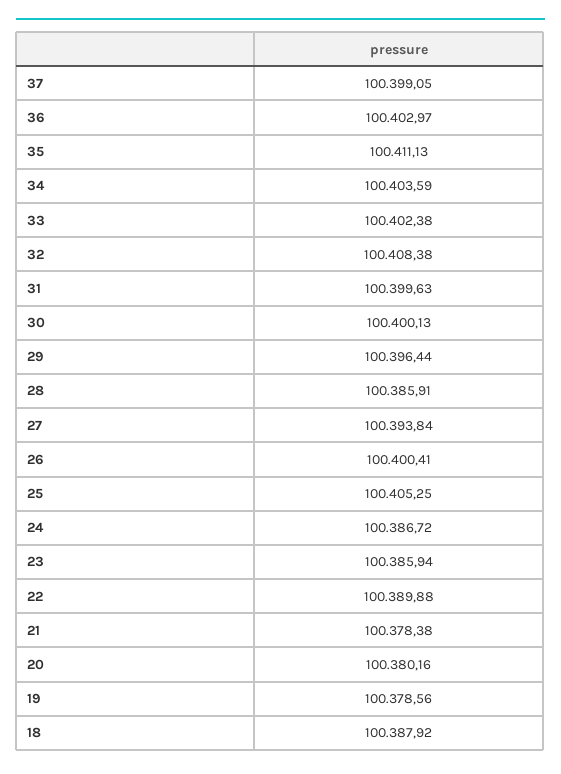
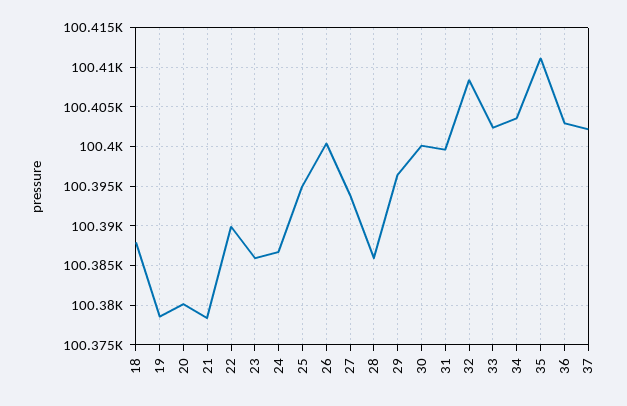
37: 100399.05 -> 100402
25: 100405.25 -> 100395

